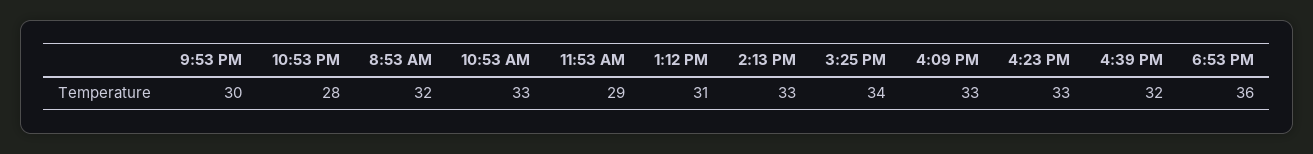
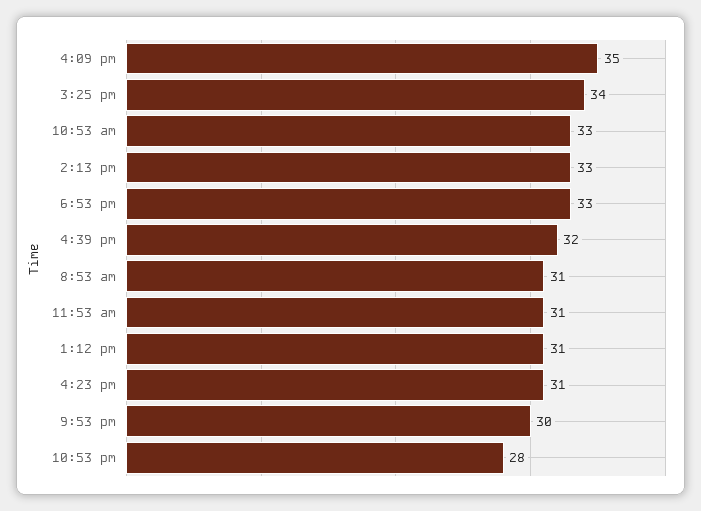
8:53 AM: 32 -> 31
11:53 AM: 29 -> 31
4:09 PM: 33 -> 35
4:23 PM: 33 -> 31
6:53 PM: 36 -> 33

